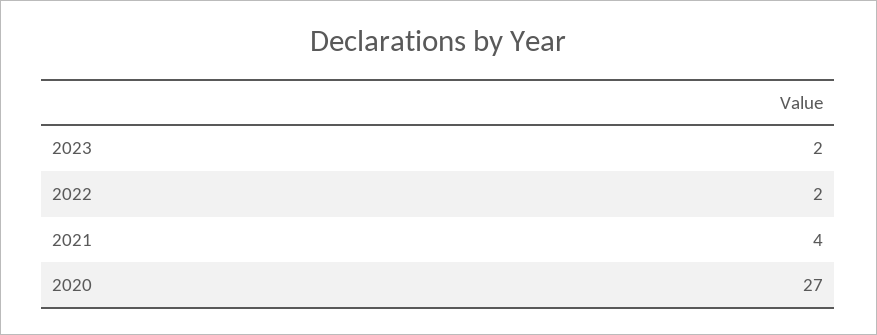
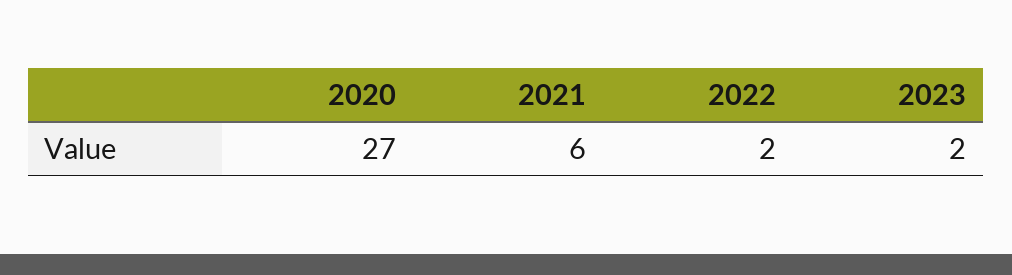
2021: 4 -> 6

